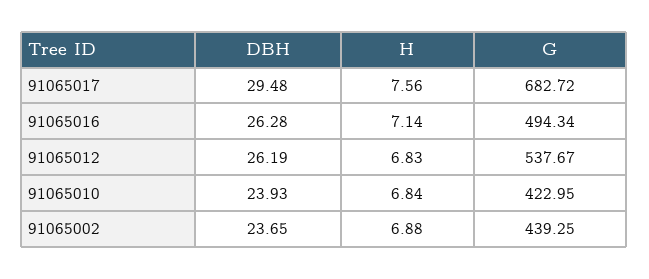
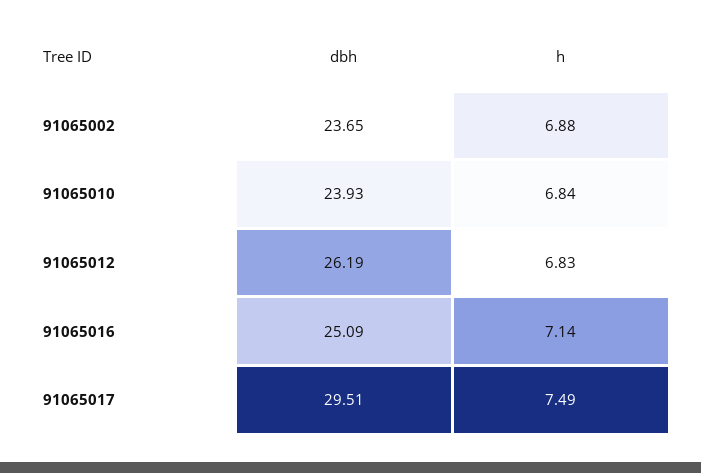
DBH, 91065017: 29.48 -> 29.51
H, 91065017: 7.56 -> 7.49
G, 91065017: 682.72 -> none
DBH, 91065016: 26.28 -> 25.09
G, 91065016: 494.34 -> none
G, 91065012: 537.67 -> none
G, 91065010: 422.95 -> none
G, 91065002: 439.25 -> none

